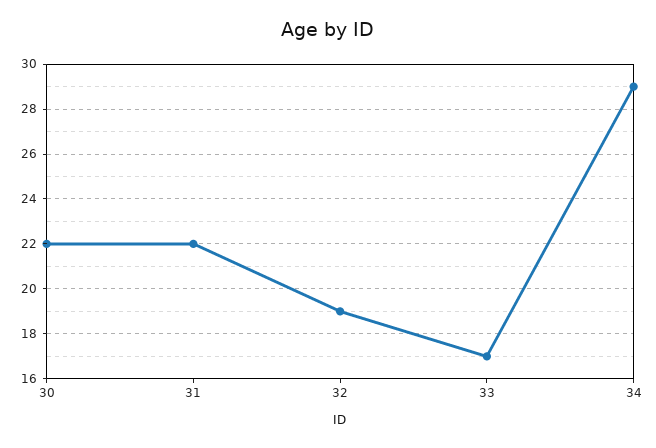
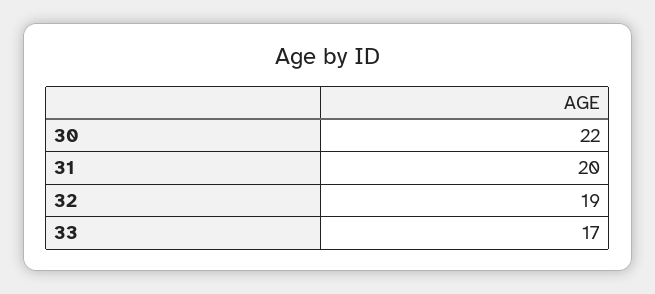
31: 22 -> 20
34: 29 -> none

